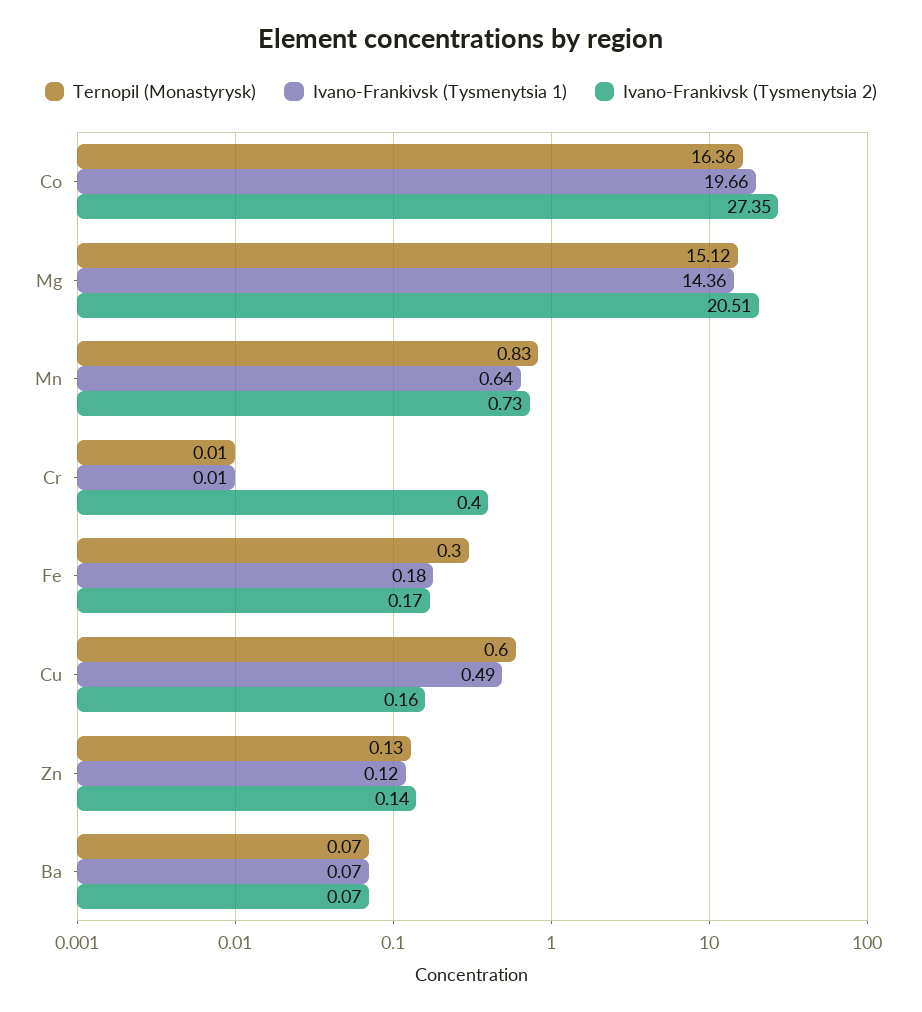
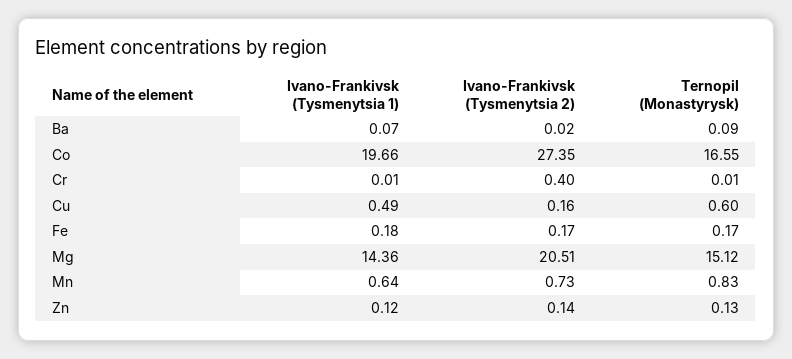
Ternopil (Monastyrysk), Co: 16.36 -> 16.55
Ternopil (Monastyrysk), Fe: 0.3 -> 0.17
Ternopil (Monastyrysk), Ba: 0.07 -> 0.09
Ivano-Frankivsk (Tysmenytsia 2), Ba: 0.07 -> 0.02

